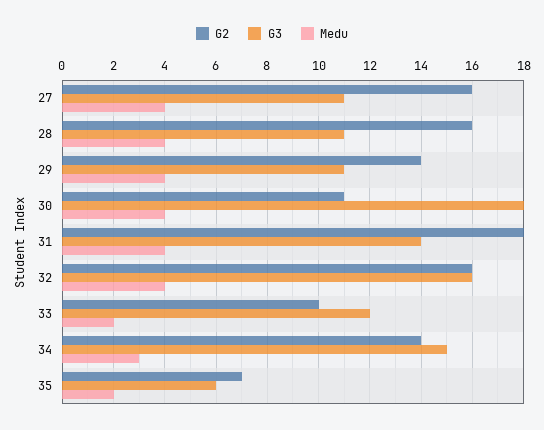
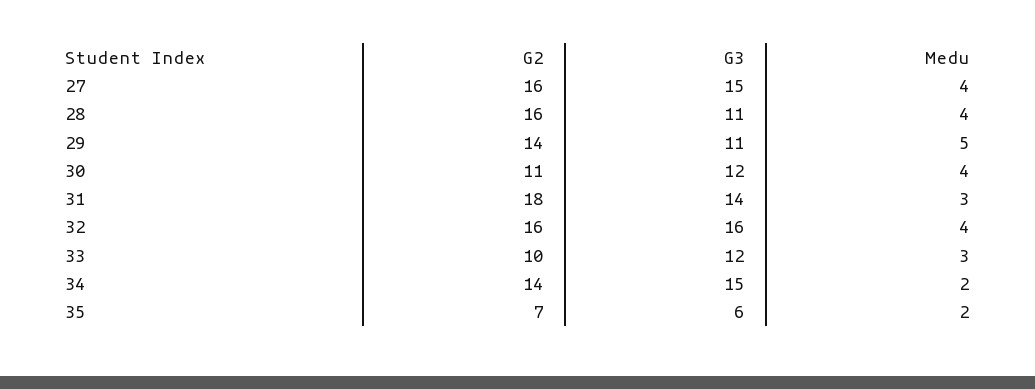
G3, 27: 11 -> 15
Medu, 29: 4 -> 5
G3, 30: 18 -> 12
Medu, 31: 4 -> 3
Medu, 33: 2 -> 3
Medu, 34: 3 -> 2

